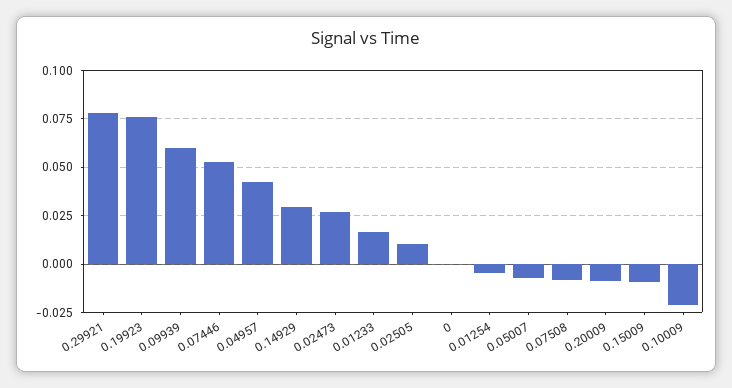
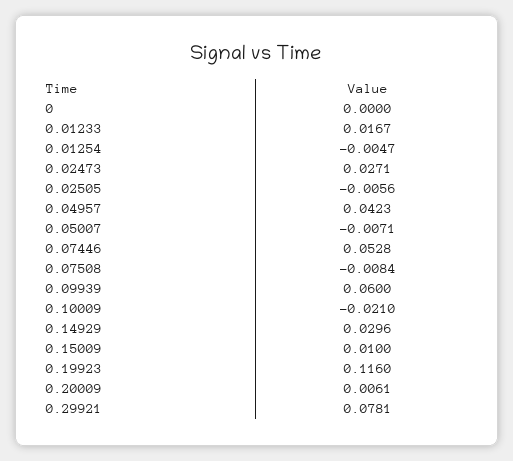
0.19923: 0.075 -> 0.116
0.02505: 0.01 -> -0.0056
0.20009: -0.01 -> 0.0061
0.15009: -0.01 -> 0.01

